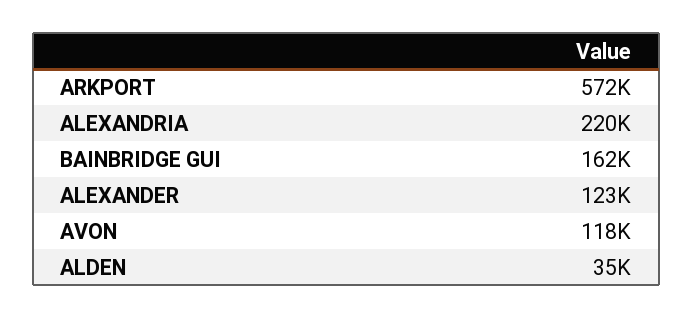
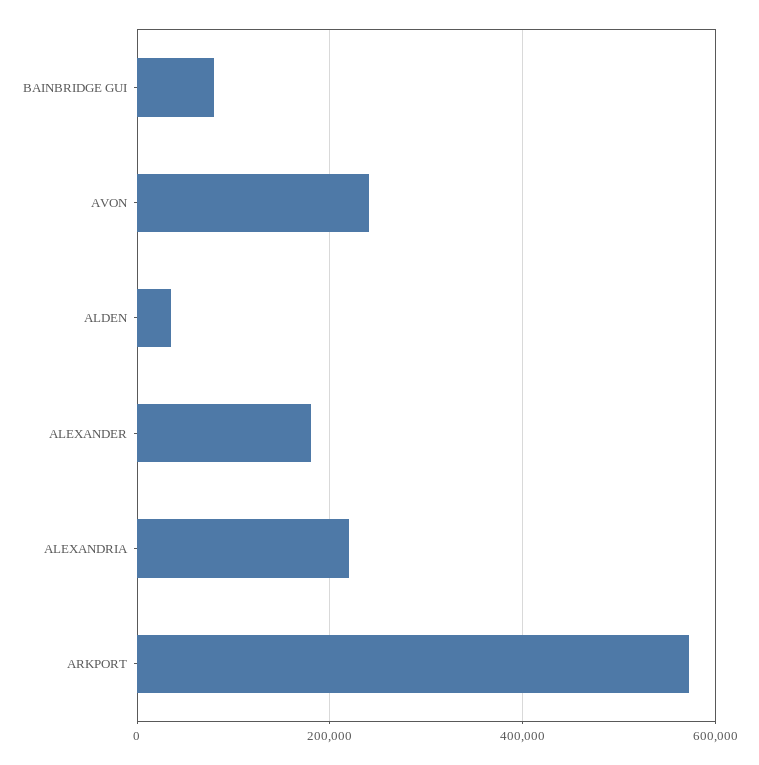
BAINBRIDGE GUI: 162000 -> 80000
ALEXANDER: 123000 -> 180000
AVON: 118000 -> 240000

